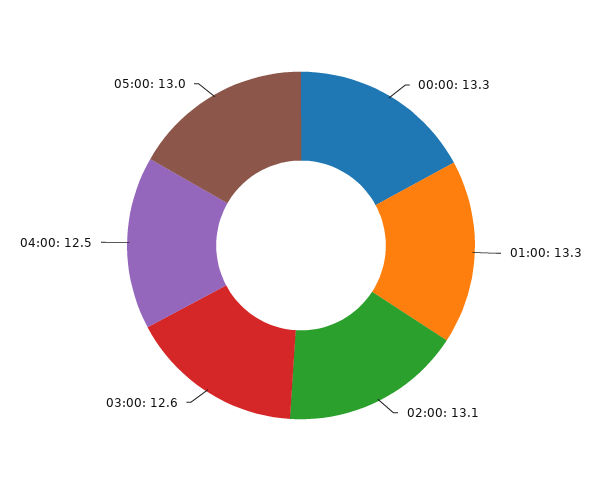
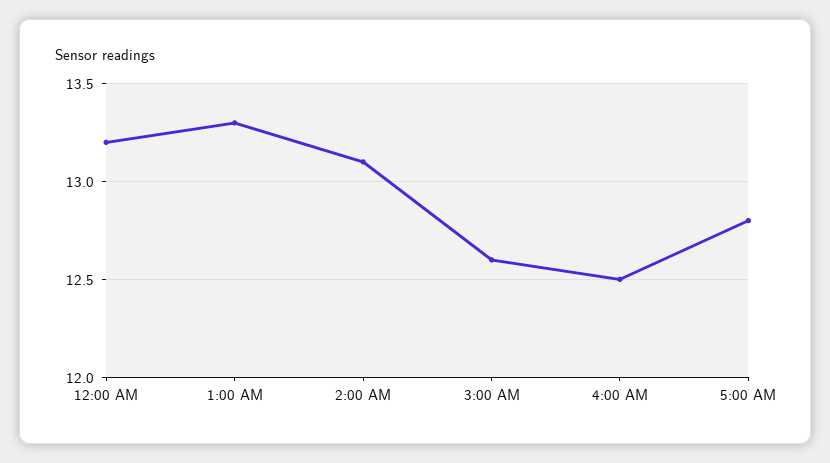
00:00: 13.3 -> 13.2
05:00: 13 -> 12.8

